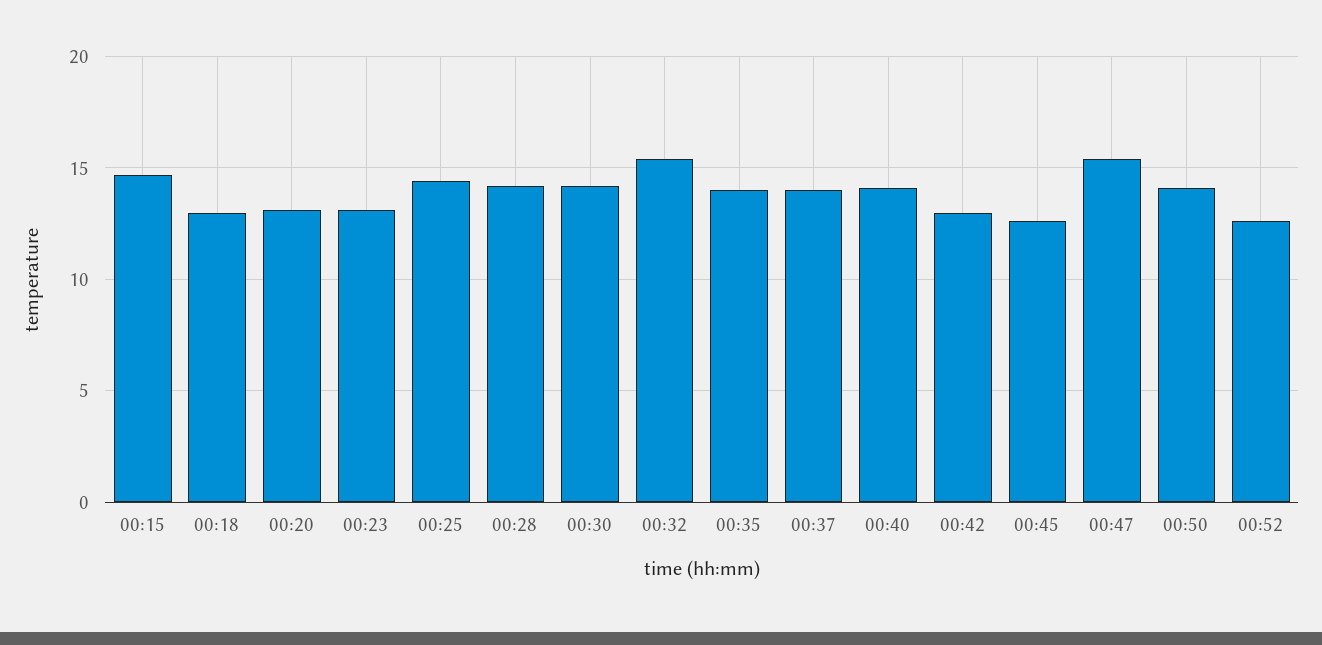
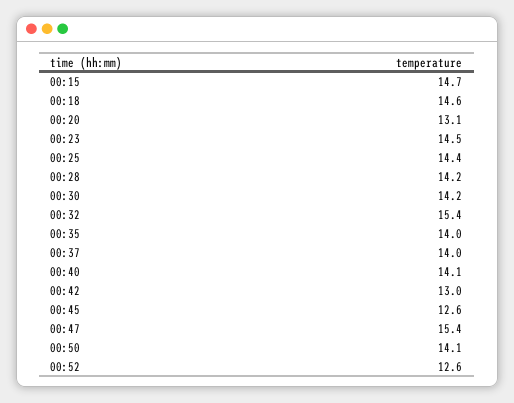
00:18: 13 -> 14.6
00:23: 13 -> 14.5

